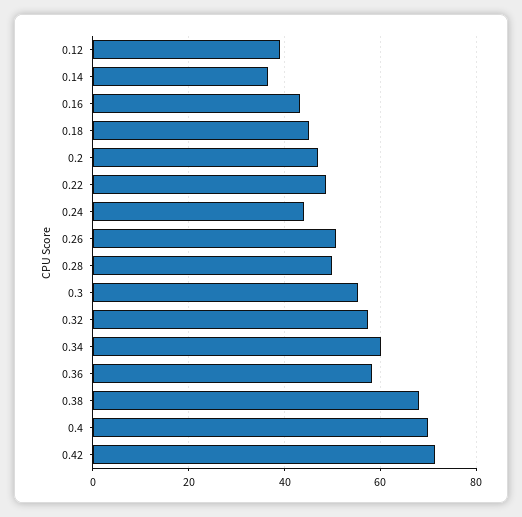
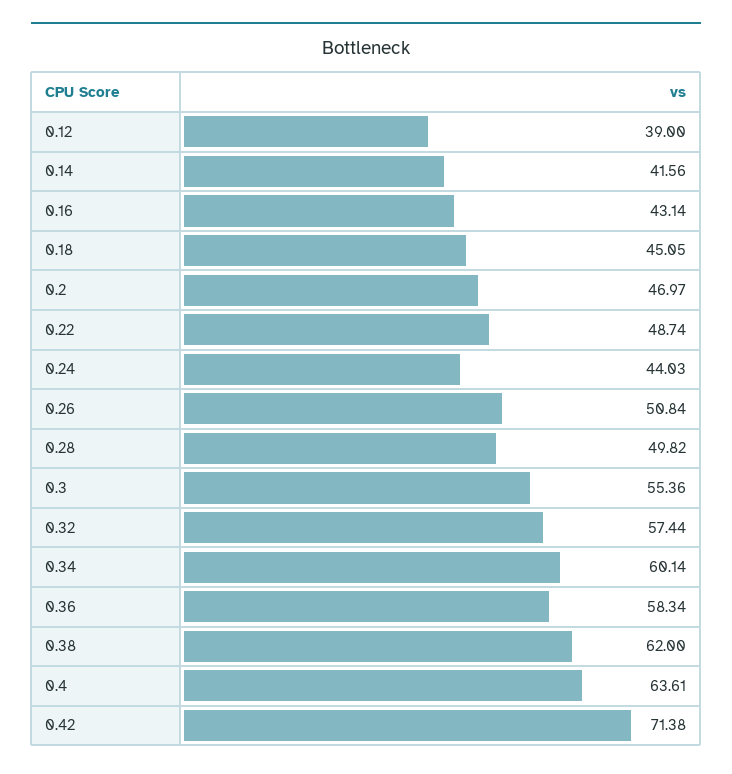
0.14: 36 -> 41.56
0.38: 68 -> 62
0.4: 70 -> 63.61

